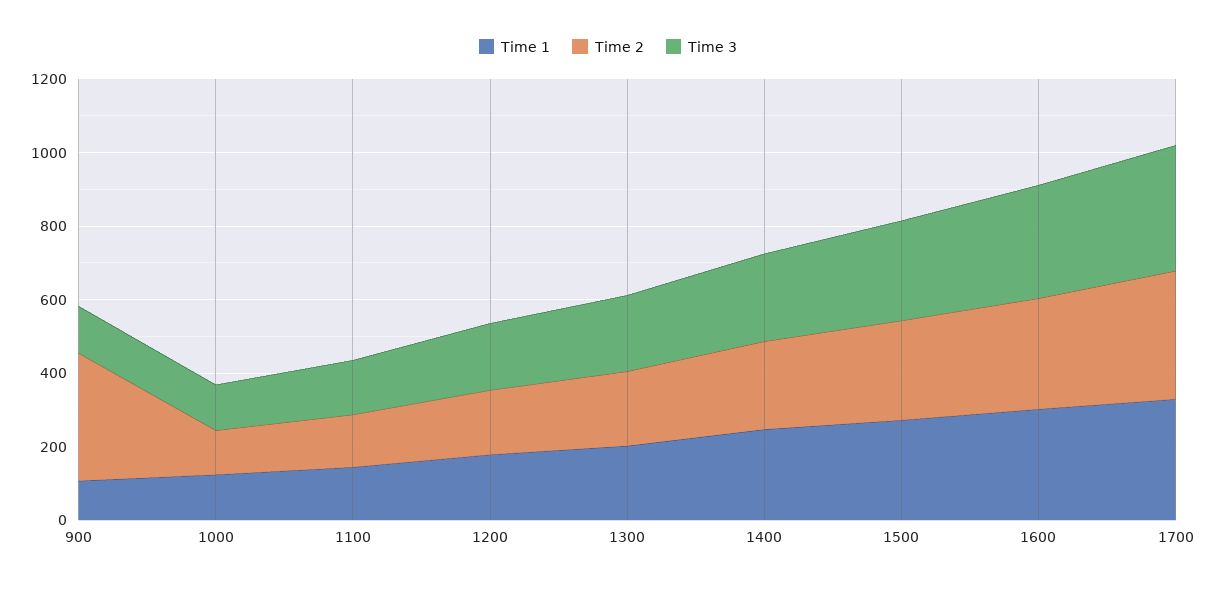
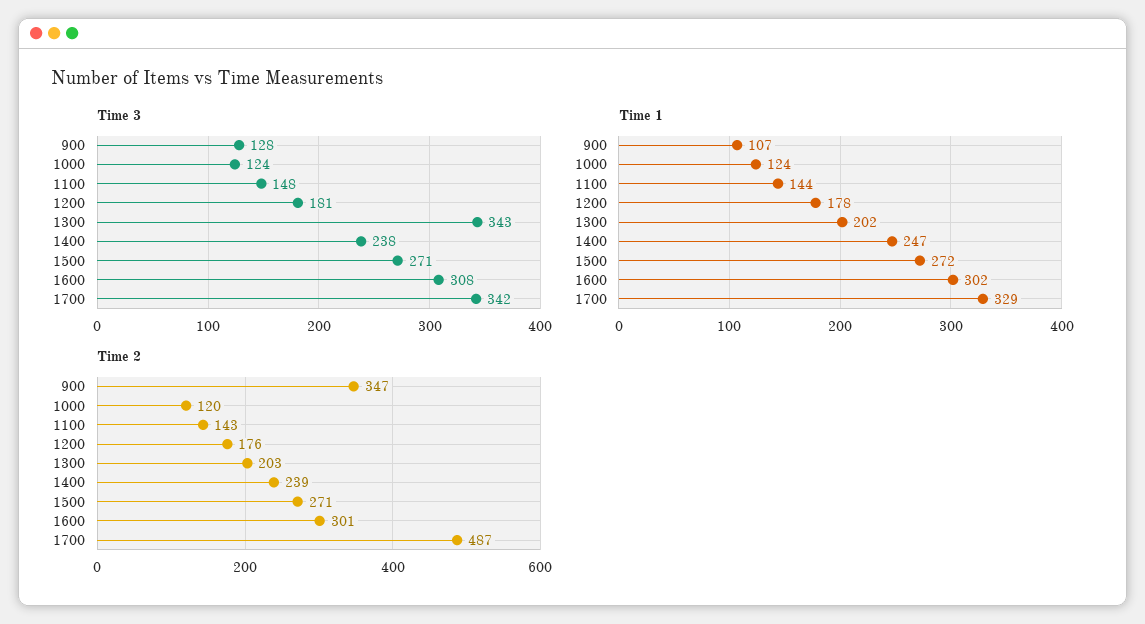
Time 3, 1300: 200 -> 343
Time 2, 1700: 350 -> 487

